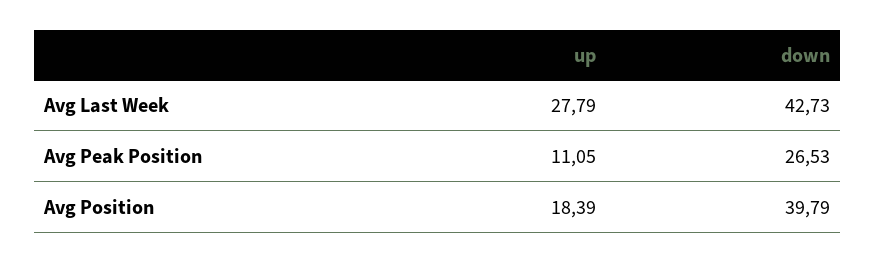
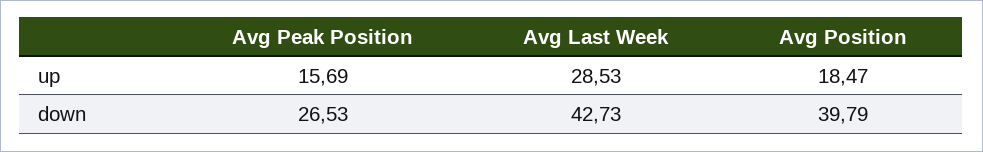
up, Avg Last Week: 27.79 -> 28.53
up, Avg Peak Position: 11.05 -> 15.69
up, Avg Position: 18.39 -> 18.47

